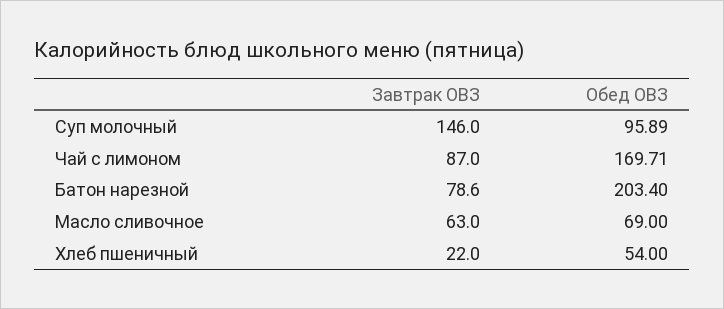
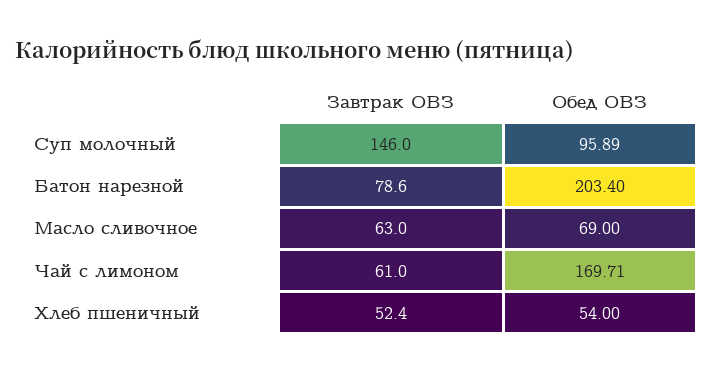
Завтрак ОВЗ, Чай с лимоном: 87 -> 61
Завтрак ОВЗ, Хлеб пшеничный: 22 -> 52.4

